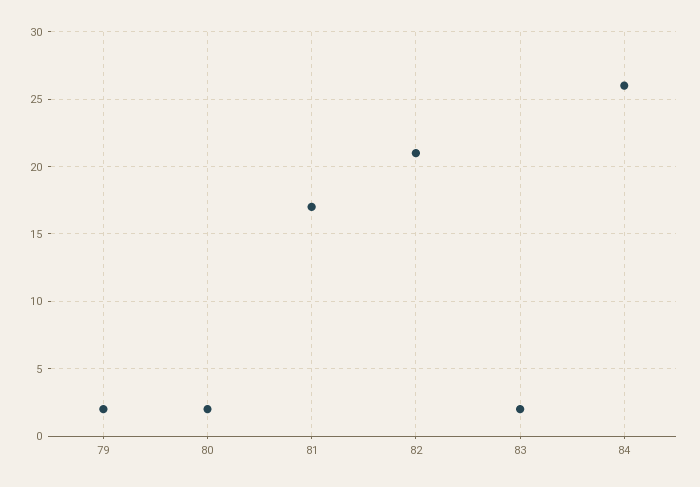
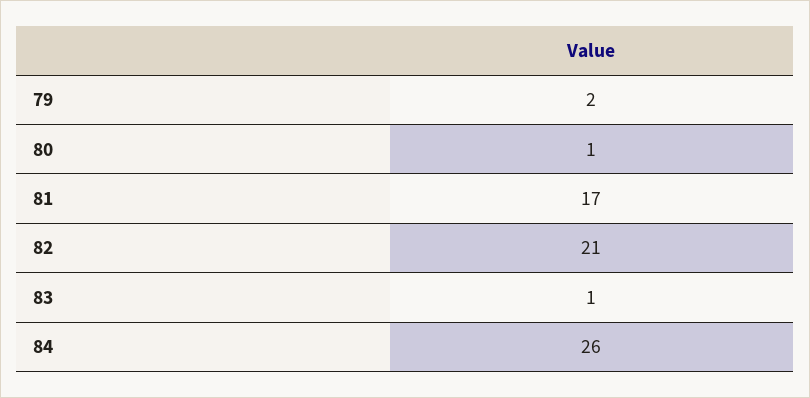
80: 2 -> 1
83: 2 -> 1

